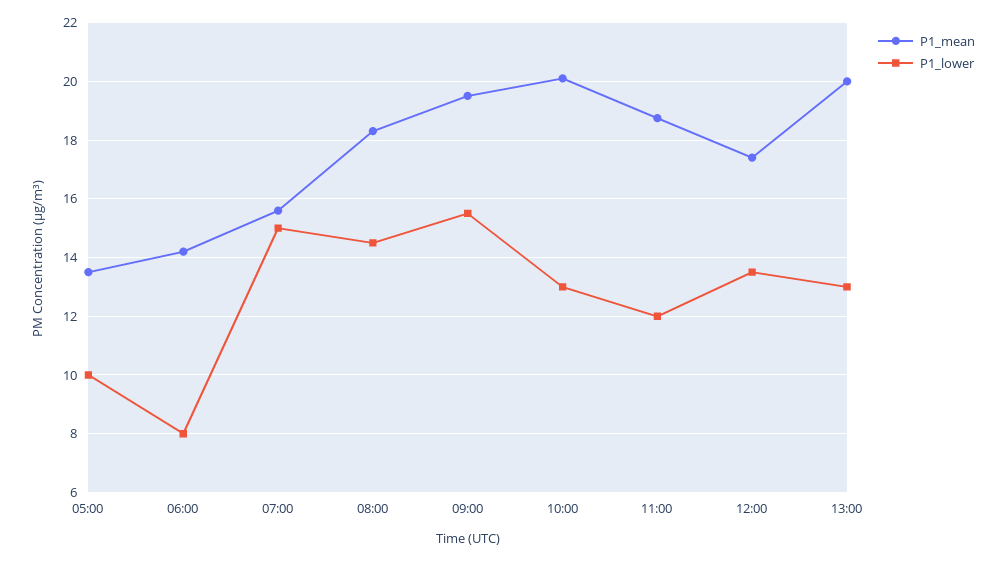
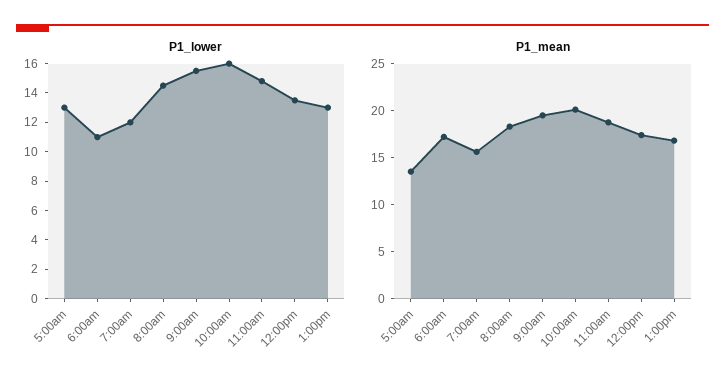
P1_lower, 05:00: 10 -> 13
P1_mean, 06:00: 14.25 -> 17
P1_lower, 06:00: 8 -> 11
P1_lower, 07:00: 15 -> 12
P1_lower, 10:00: 13 -> 16
P1_lower, 11:00: 12 -> 15
P1_mean, 13:00: 20 -> 17

